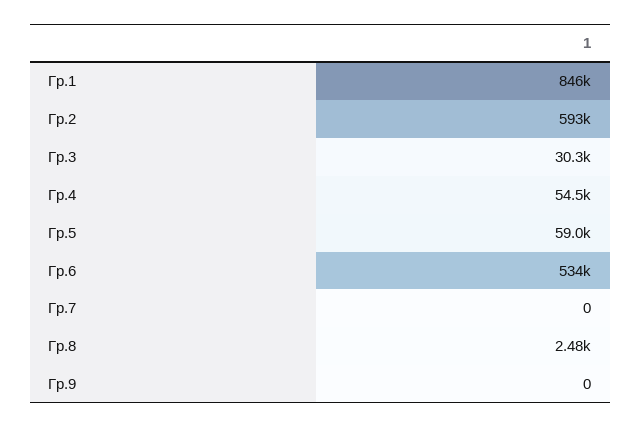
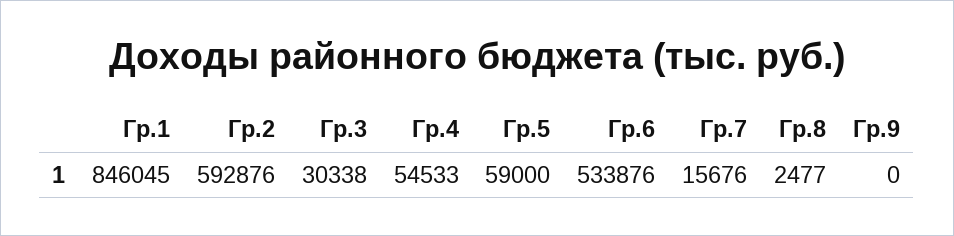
Гр.7: 0 -> 15676

